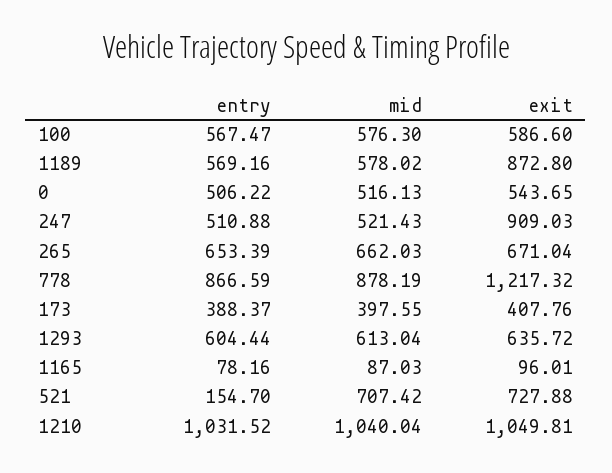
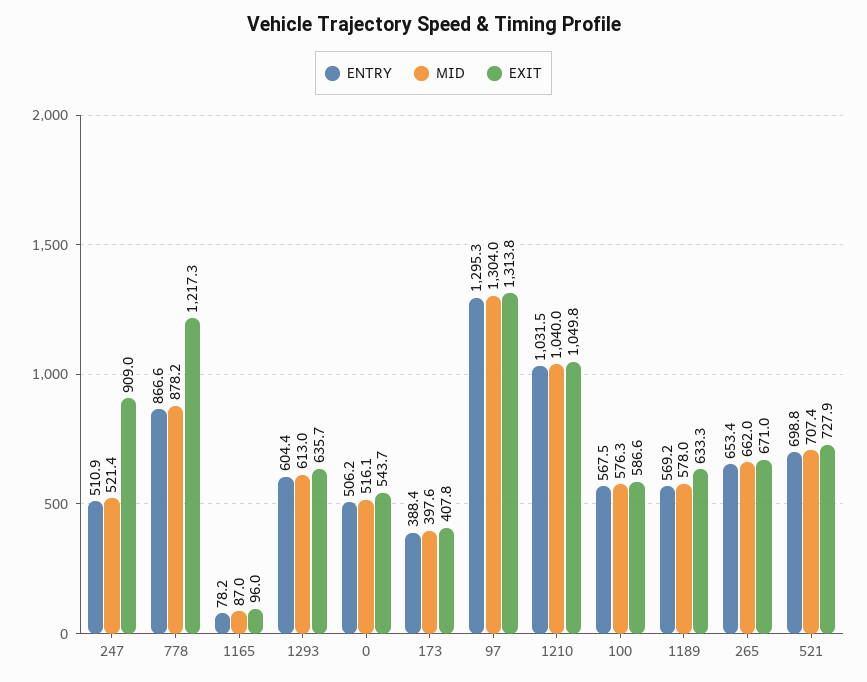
exit, 1189: 872.8 -> 633.3
entry, 521: 154.7 -> 698.8
entry, 97: none -> 1295.3
mid, 97: none -> 1304
exit, 97: none -> 1313.8

